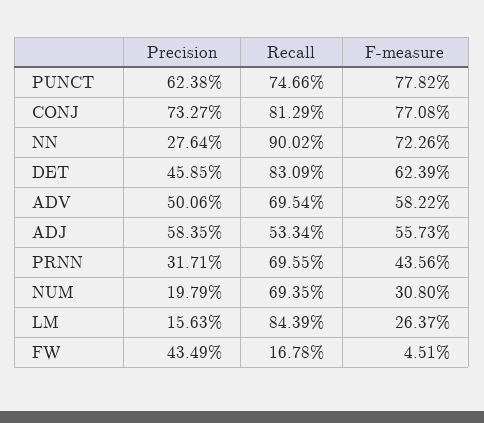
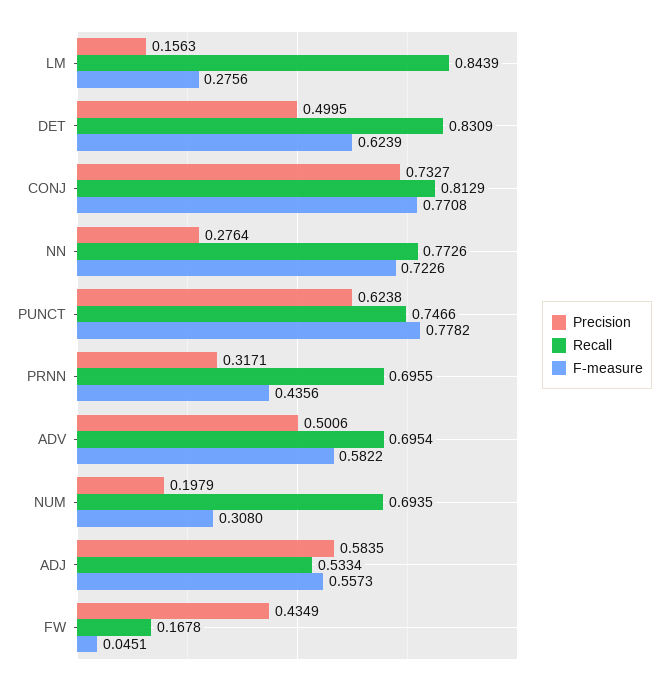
Recall, NN: 0.9002 -> 0.7726
Precision, DET: 0.4585 -> 0.4995
F-measure, LM: 0.2637 -> 0.2756

